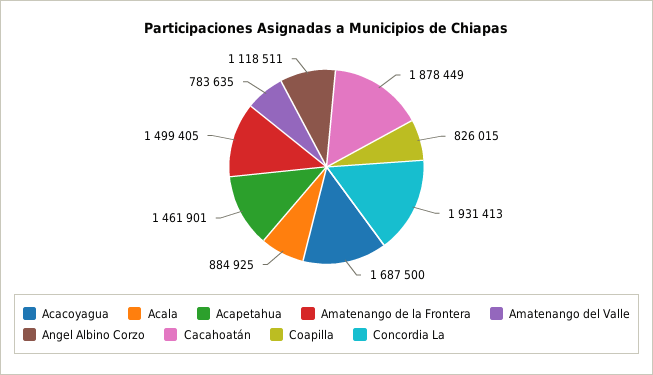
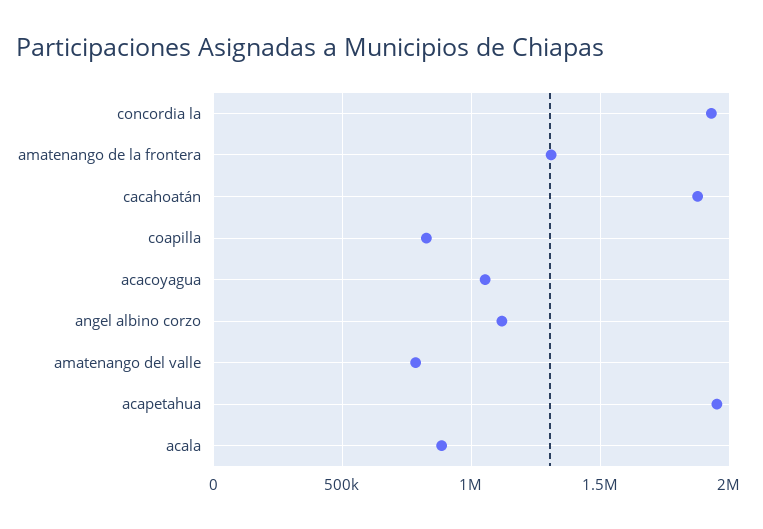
Acacoyagua: 1687500 -> 1050000
Acapetahua: 1461901 -> 1950000
Amatenango de la Frontera: 1499405 -> 1300000

